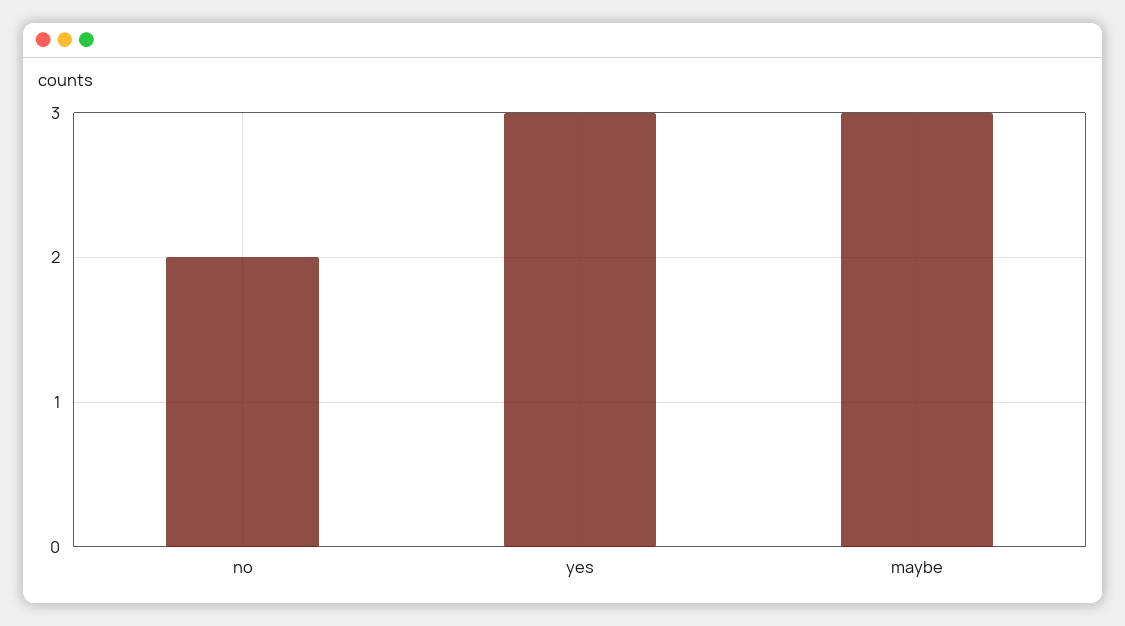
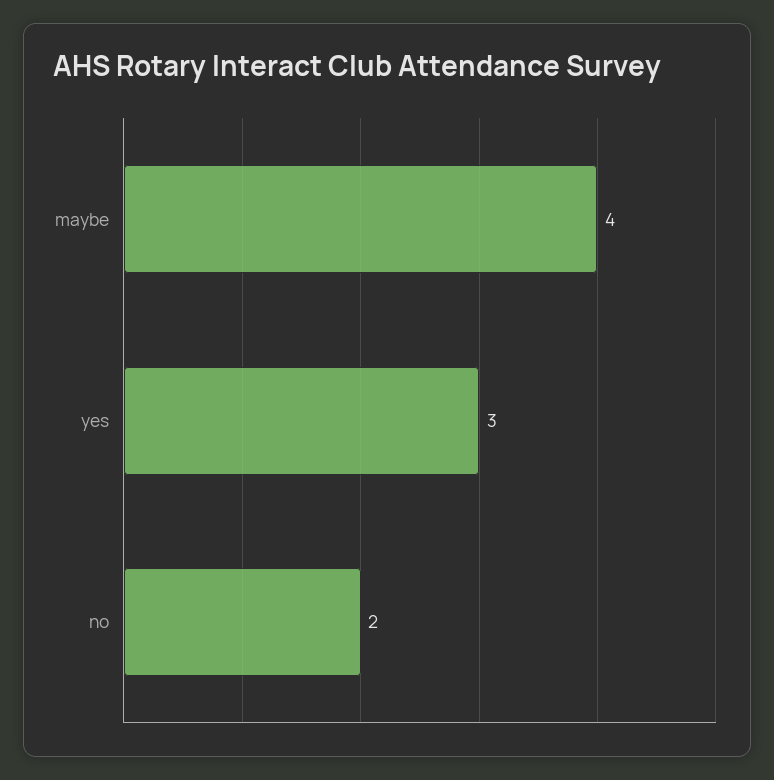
maybe: 3 -> 4

